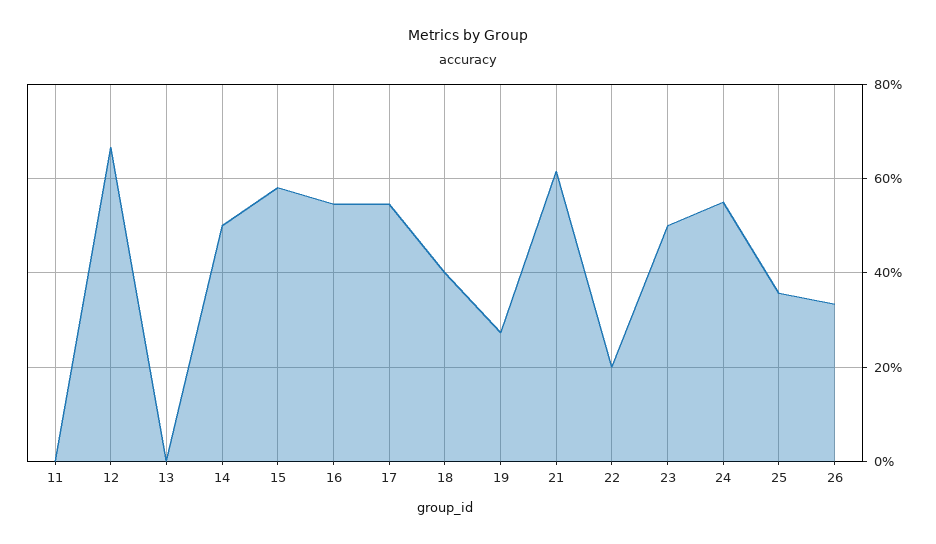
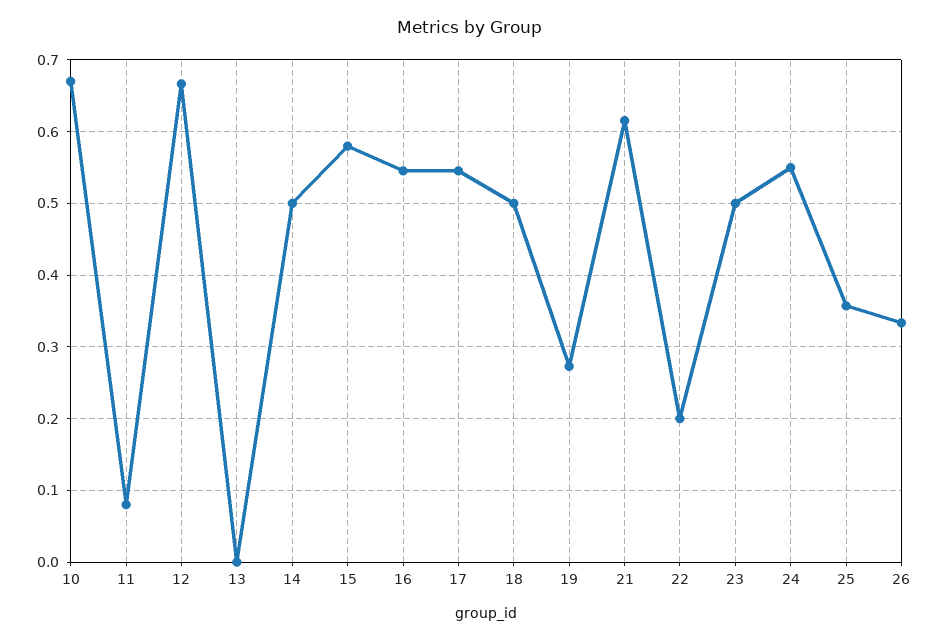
11: 0 -> 0.08
18: 0.4 -> 0.5
10: none -> 0.67

